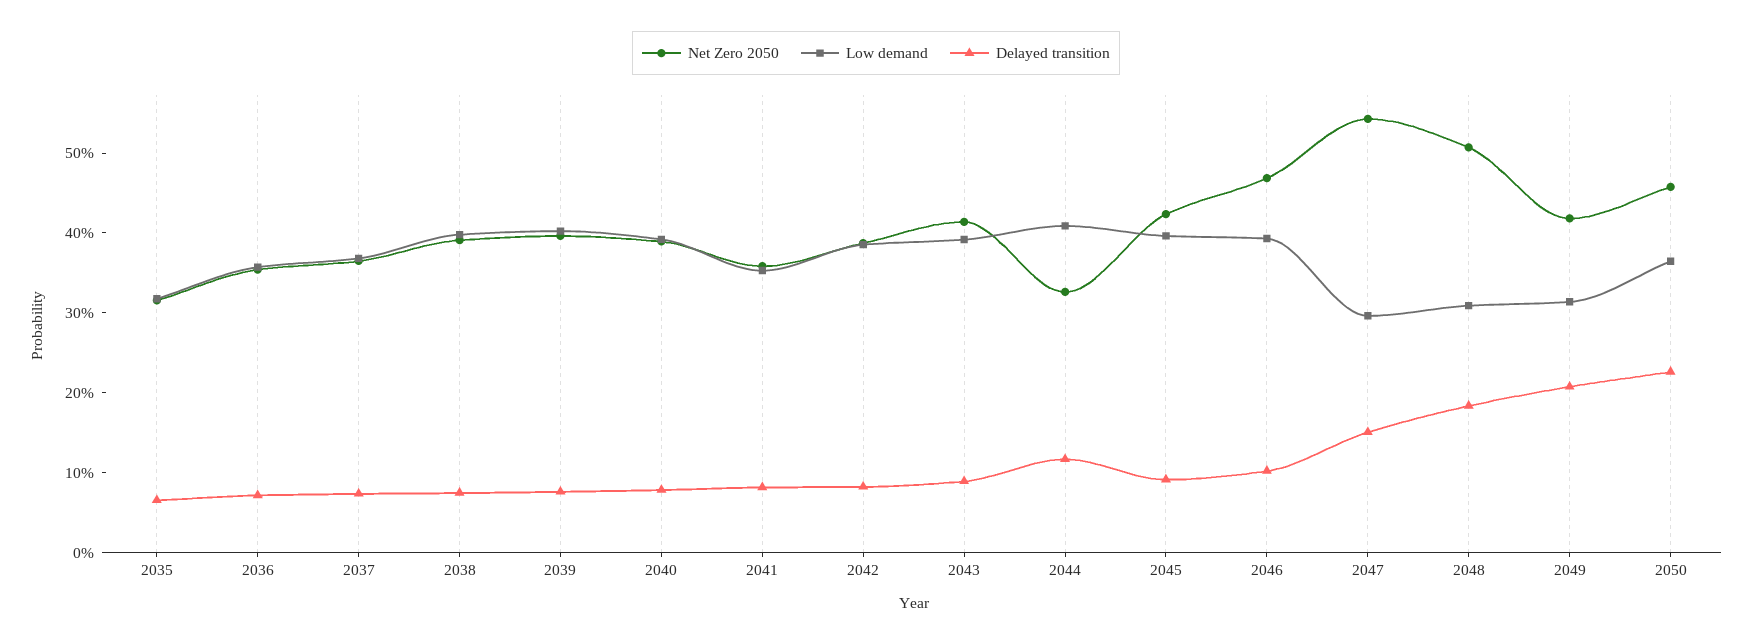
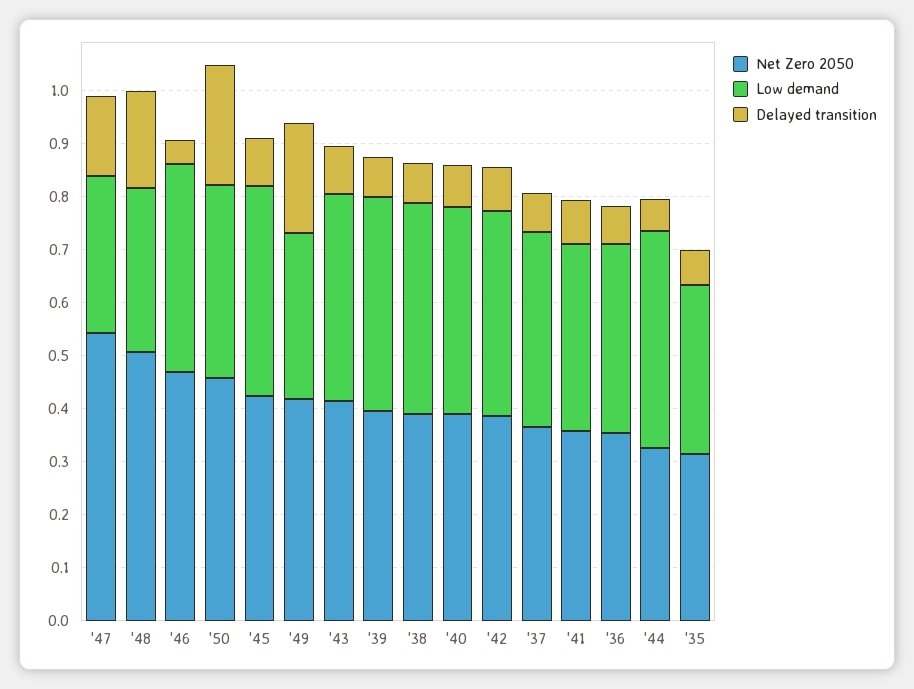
Delayed transition, 2044: 0.12 -> 0.06
Delayed transition, 2046: 0.1 -> 0.04

